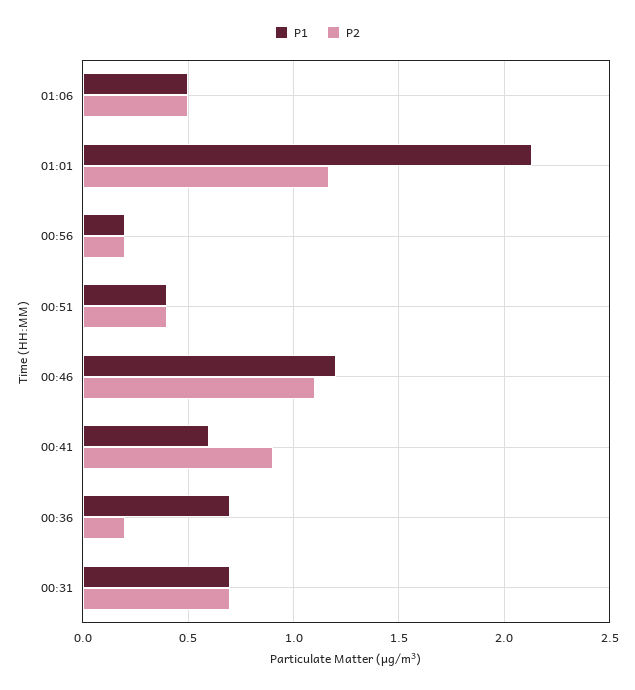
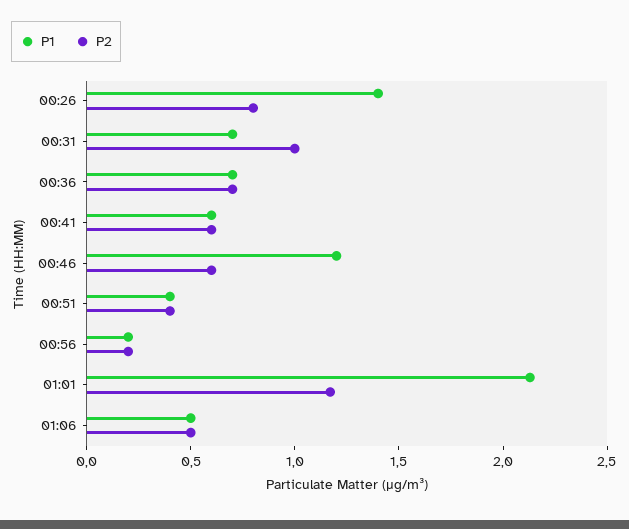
P2, 00:46: 1.1 -> 0.6
P2, 00:41: 0.9 -> 0.6
P2, 00:36: 0.2 -> 0.7
P2, 00:31: 0.7 -> 1
P1, 00:26: none -> 1.4
P2, 00:26: none -> 0.8

